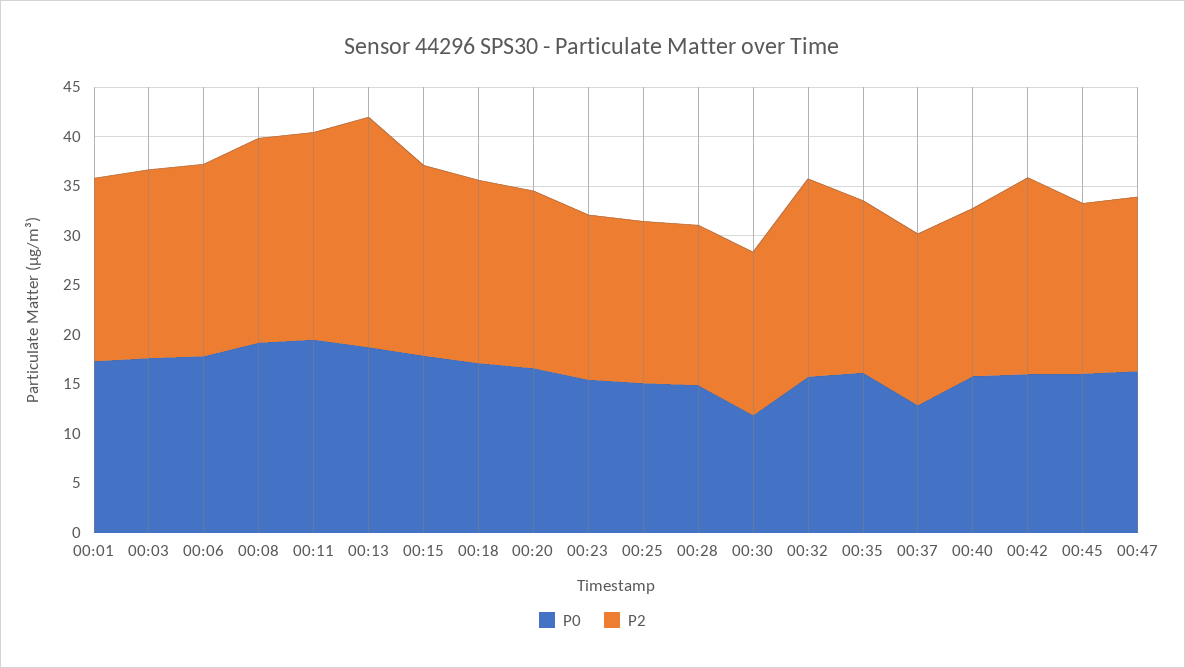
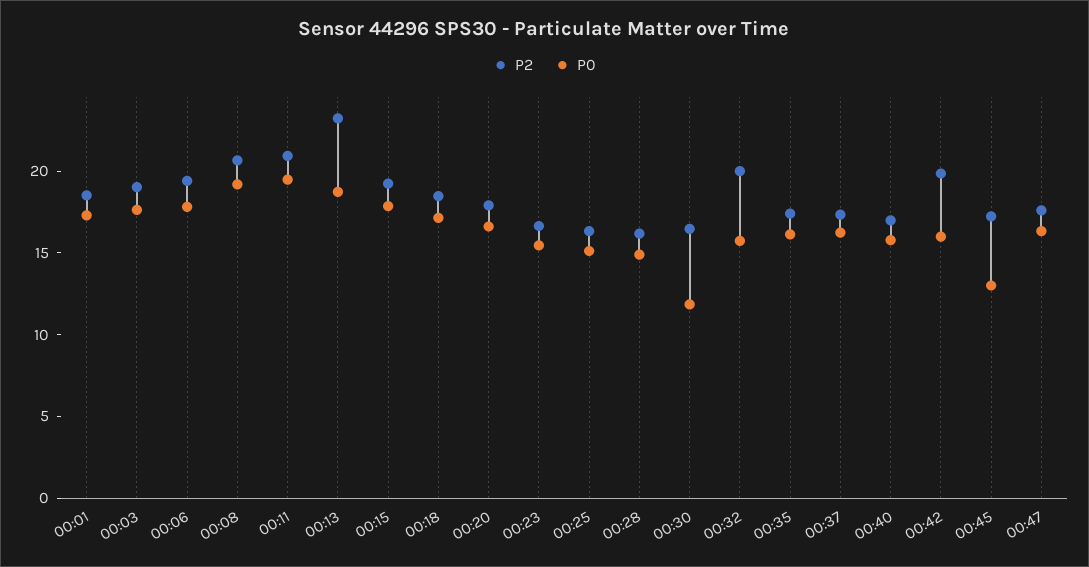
P0, 00:37: 13 -> 16
P0, 00:45: 16 -> 13

